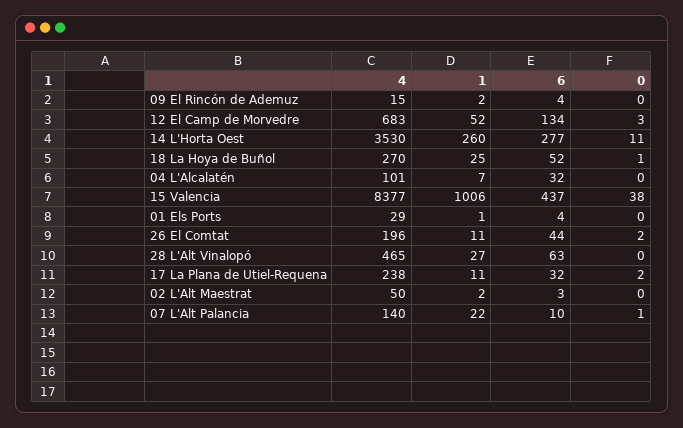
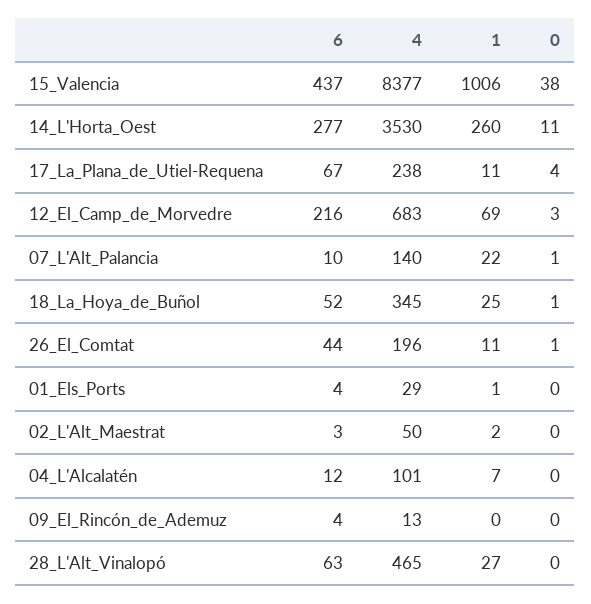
4, 09 El Rincón de Ademuz: 15 -> 13
1, 09 El Rincón de Ademuz: 2 -> 0
1, 12 El Camp de Morvedre: 52 -> 69
6, 12 El Camp de Morvedre: 134 -> 216
4, 18 La Hoya de Buñol: 270 -> 345
6, 04 L'Alcalatén: 32 -> 12
0, 26 El Comtat: 2 -> 1
6, 17 La Plana de Utiel-Requena: 32 -> 67
0, 17 La Plana de Utiel-Requena: 2 -> 4

